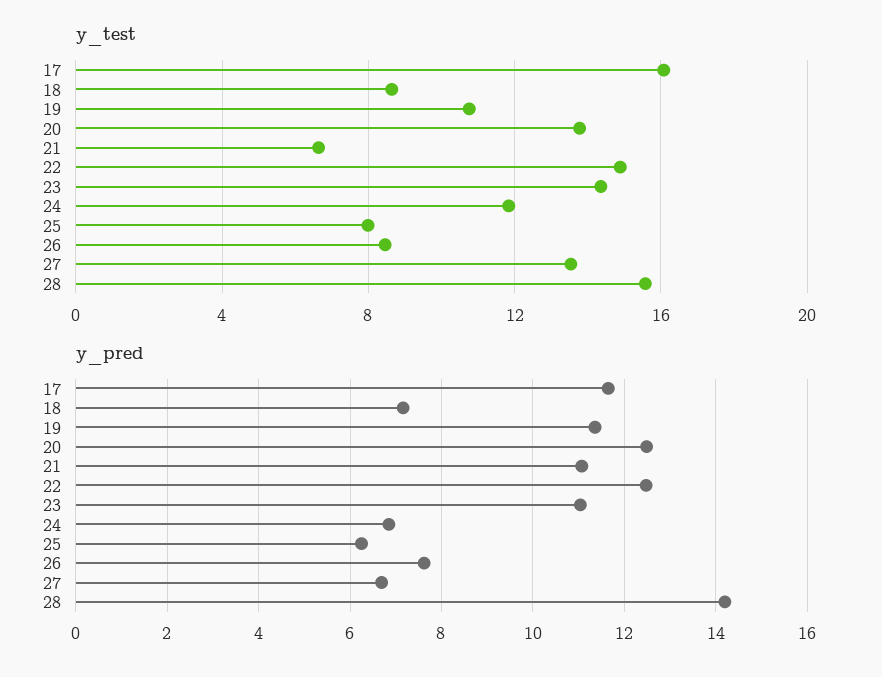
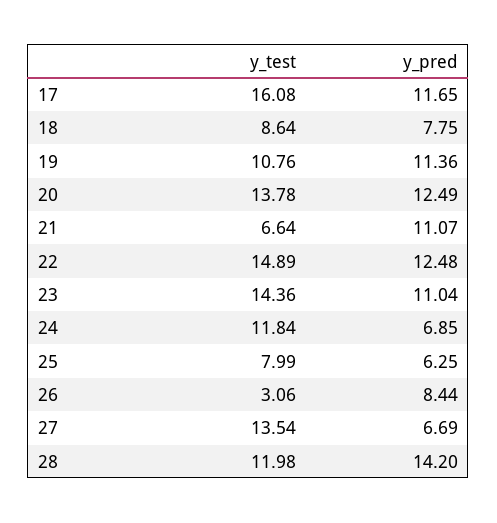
y_test, 26: 8.5 -> 3.06
y_test, 28: 15.5 -> 11.98
y_pred, 18: 7.2 -> 7.75
y_pred, 26: 7.6 -> 8.44

